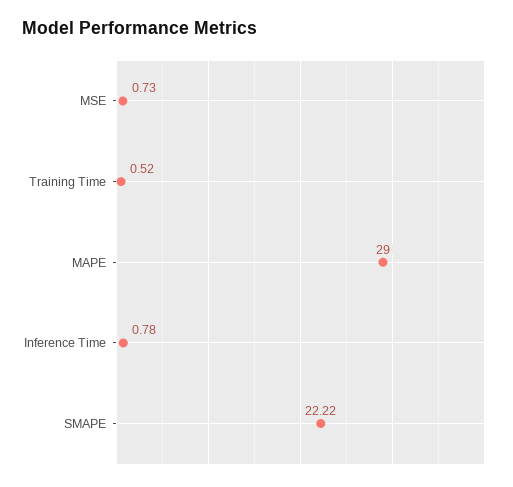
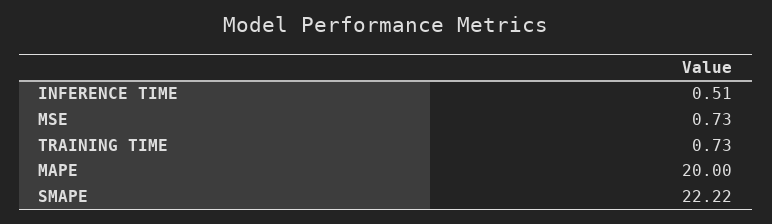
Training Time: 0.52 -> 0.73
MAPE: 29 -> 20
Inference Time: 0.78 -> 0.51

